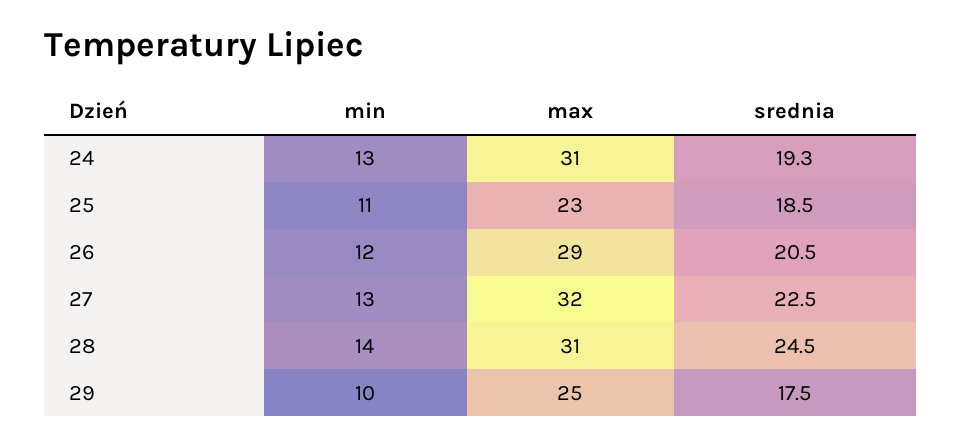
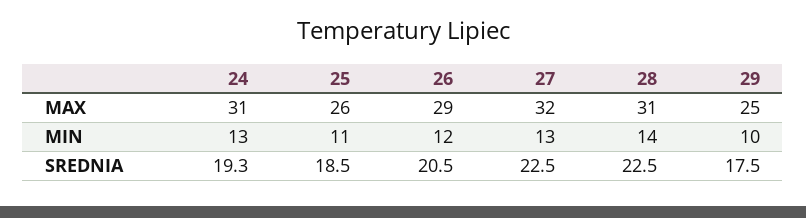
max, 25: 23 -> 26
srednia, 28: 24.5 -> 22.5

